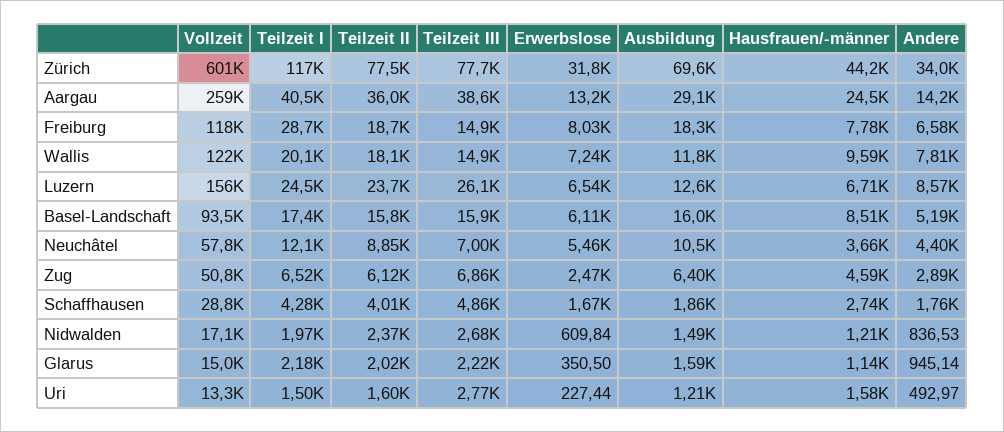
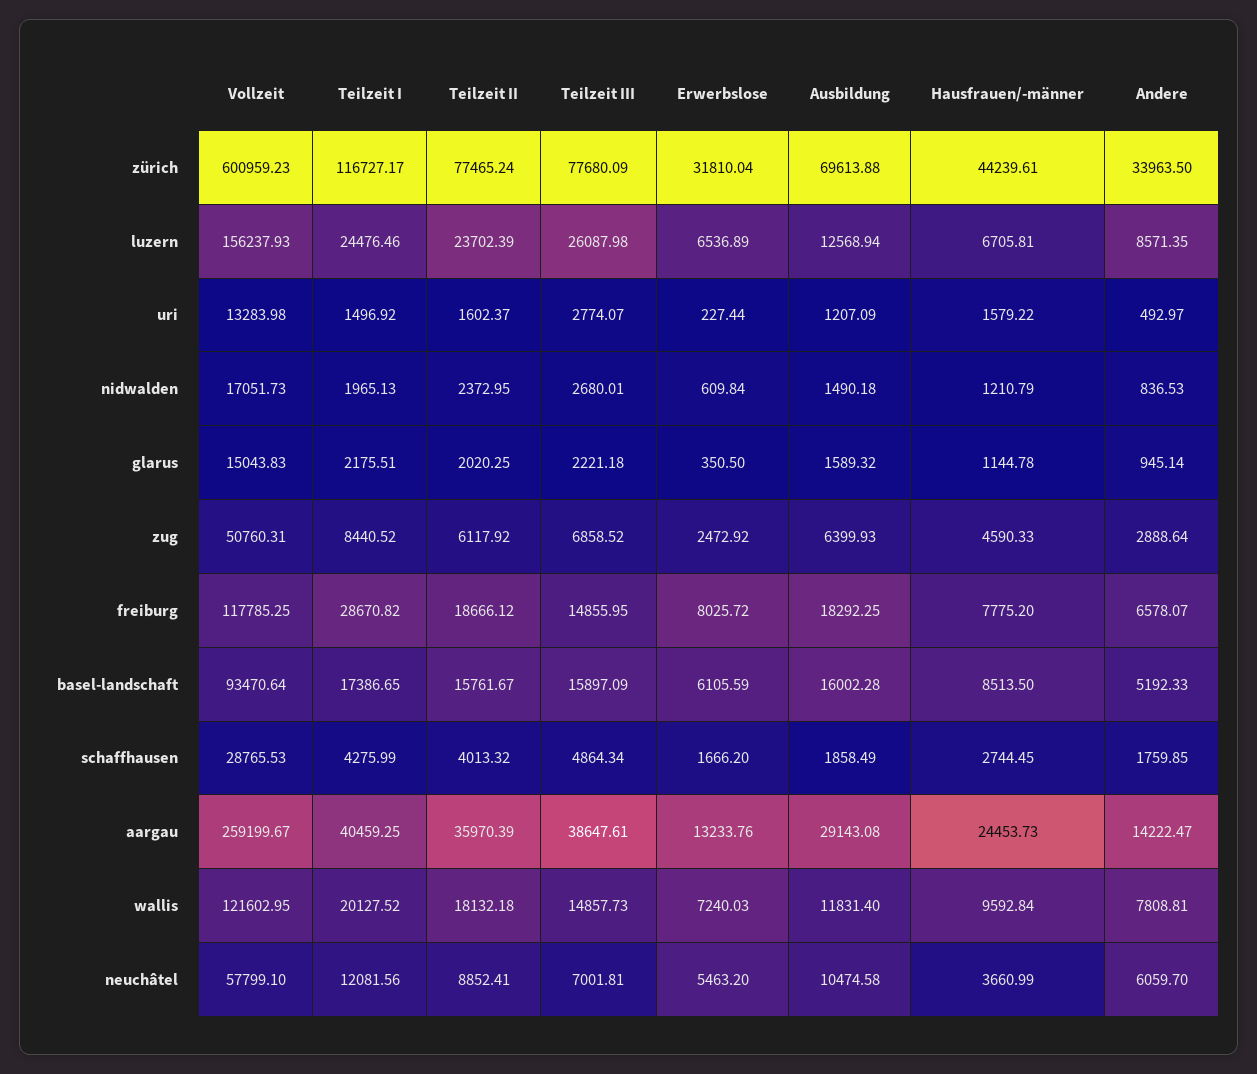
Andere, Neuchâtel: 4400 -> 6059.7
Teilzeit I, Zug: 6520 -> 8440.52

